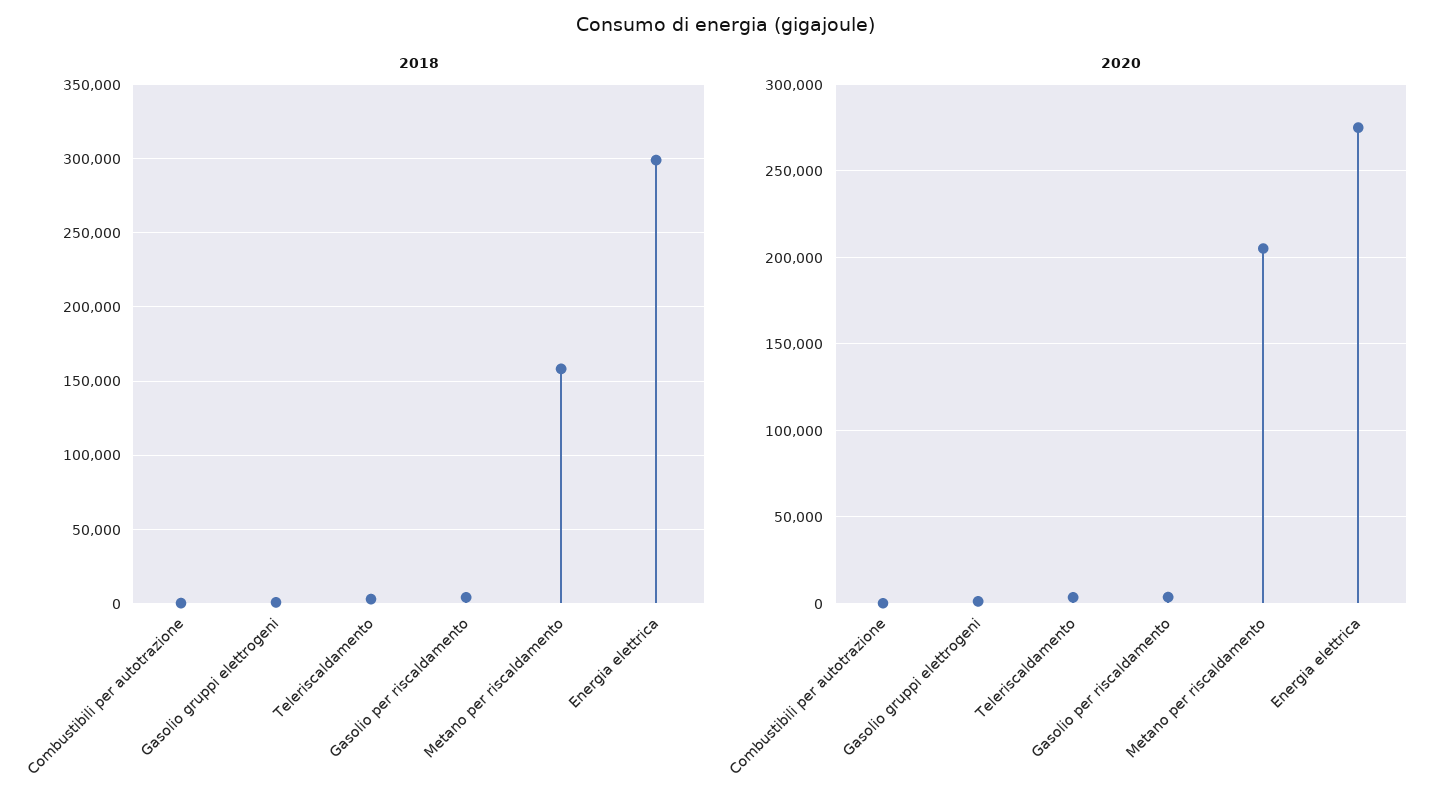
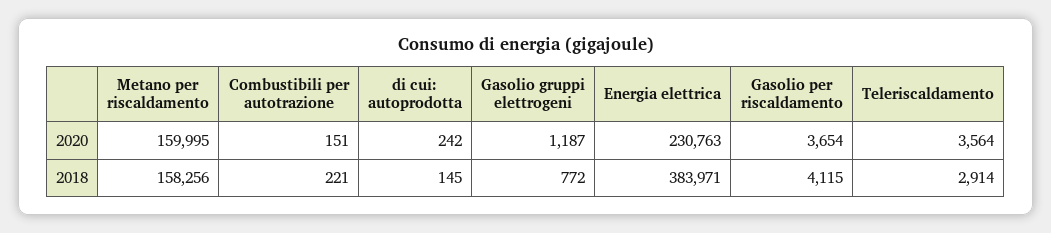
2018, Energia elettrica: 300000 -> 383971
2020, Metano per riscaldamento: 205000 -> 159995
2020, Energia elettrica: 275000 -> 230763
2020, di cui: autoprodotta: none -> 242
2018, di cui: autoprodotta: none -> 145

